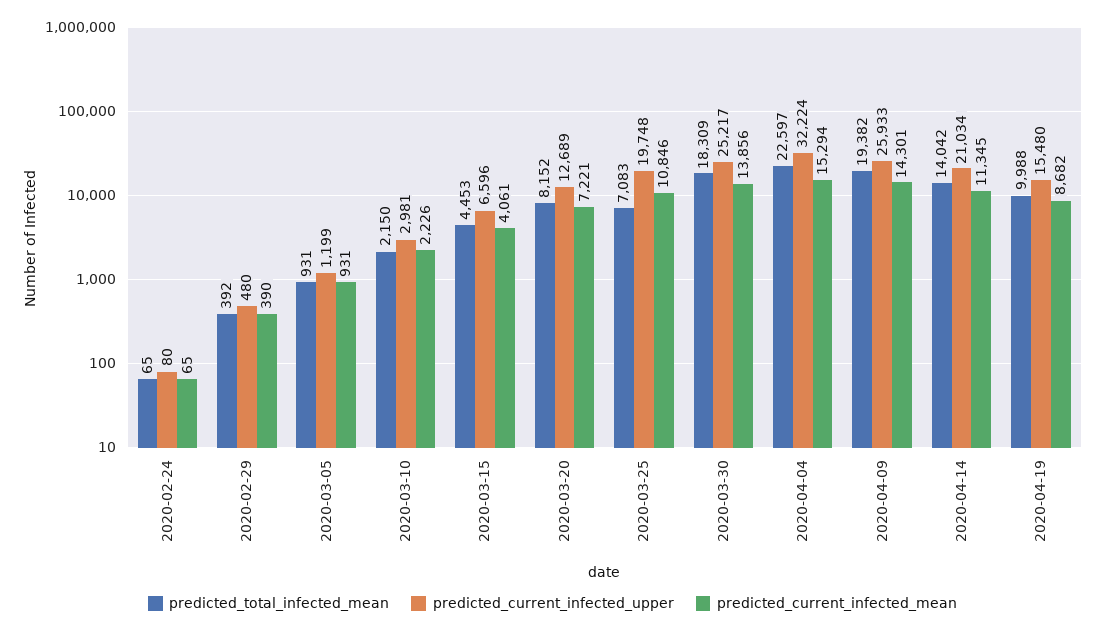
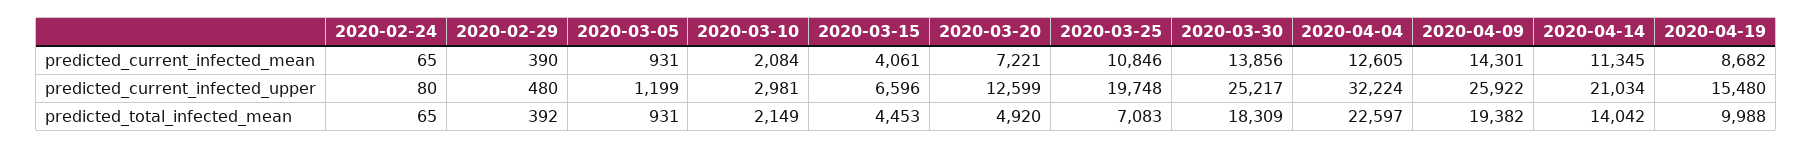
predicted_total_infected_mean, 2020-03-10: 2150 -> 2149
predicted_current_infected_mean, 2020-03-10: 2226 -> 2084
predicted_total_infected_mean, 2020-03-20: 8152 -> 4920
predicted_current_infected_upper, 2020-03-20: 12689 -> 12599
predicted_current_infected_mean, 2020-04-04: 15294 -> 12605
predicted_current_infected_upper, 2020-04-09: 25933 -> 25922

